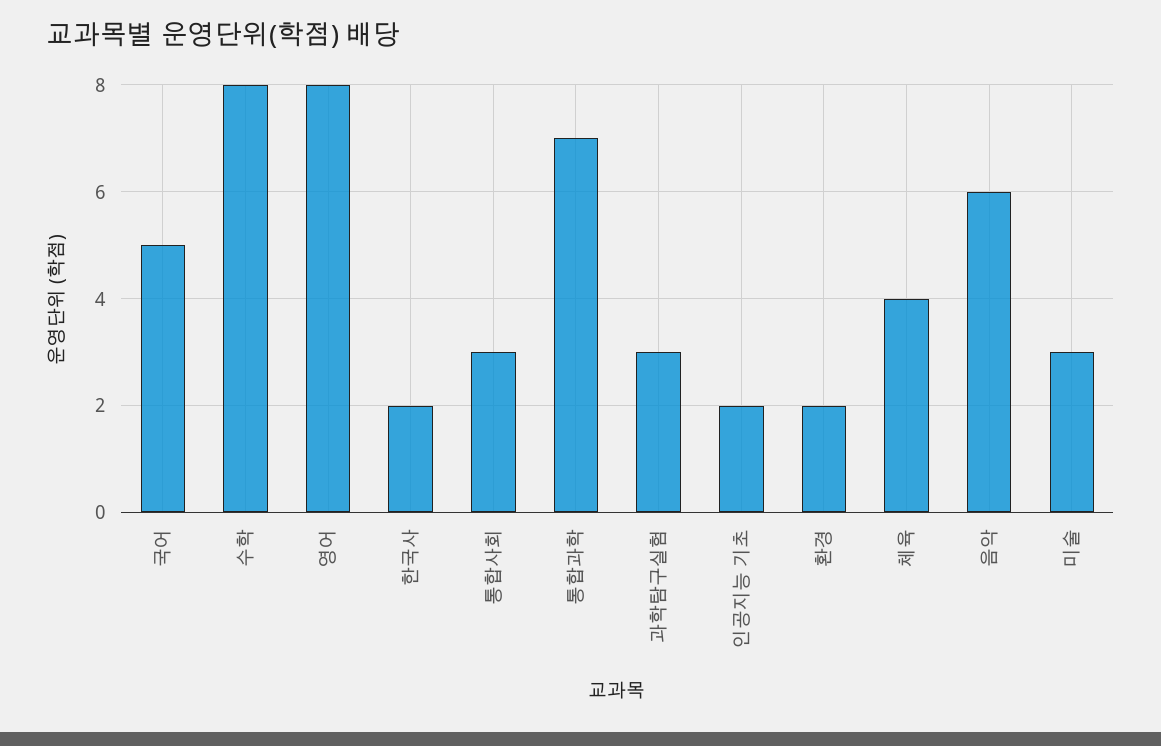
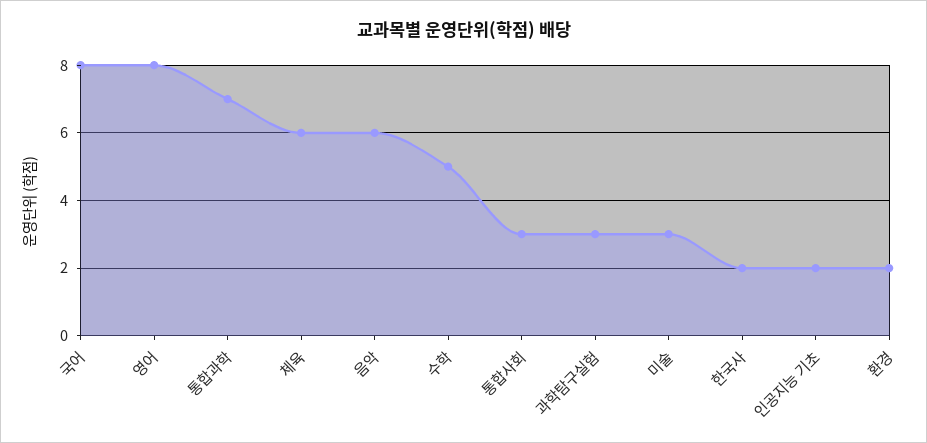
국어: 5 -> 8
수학: 8 -> 5
체육: 4 -> 6

